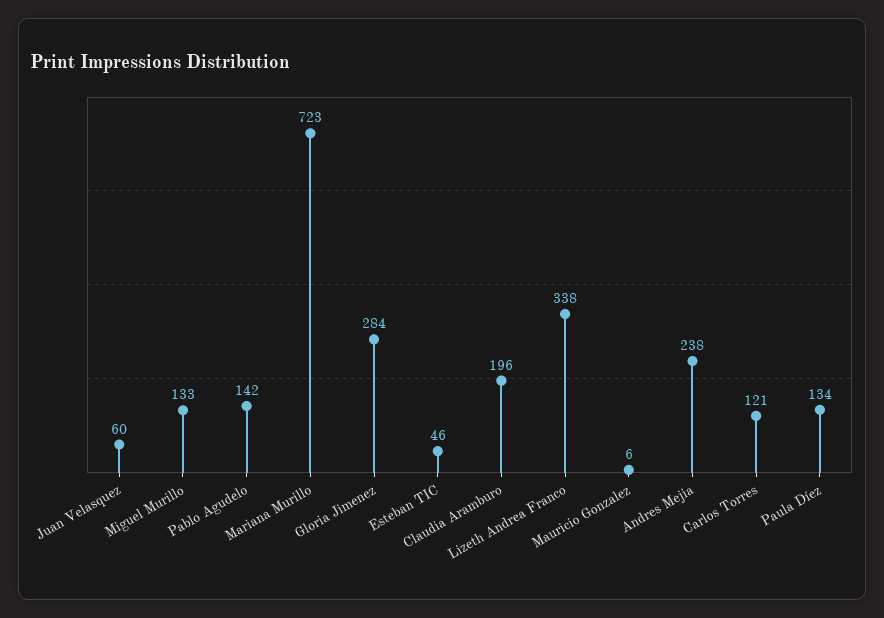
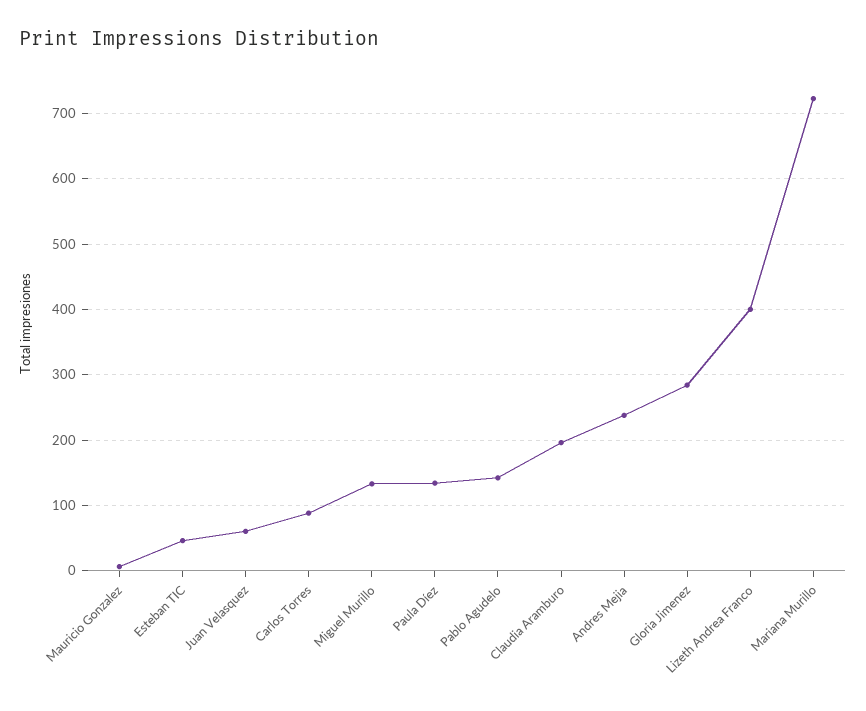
Lizeth Andrea Franco: 338 -> 400
Carlos Torres: 121 -> 90

